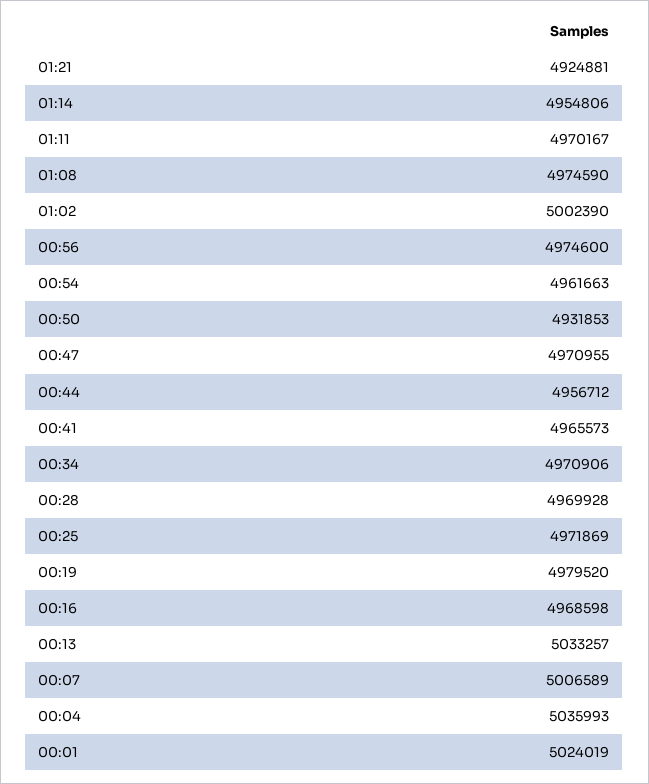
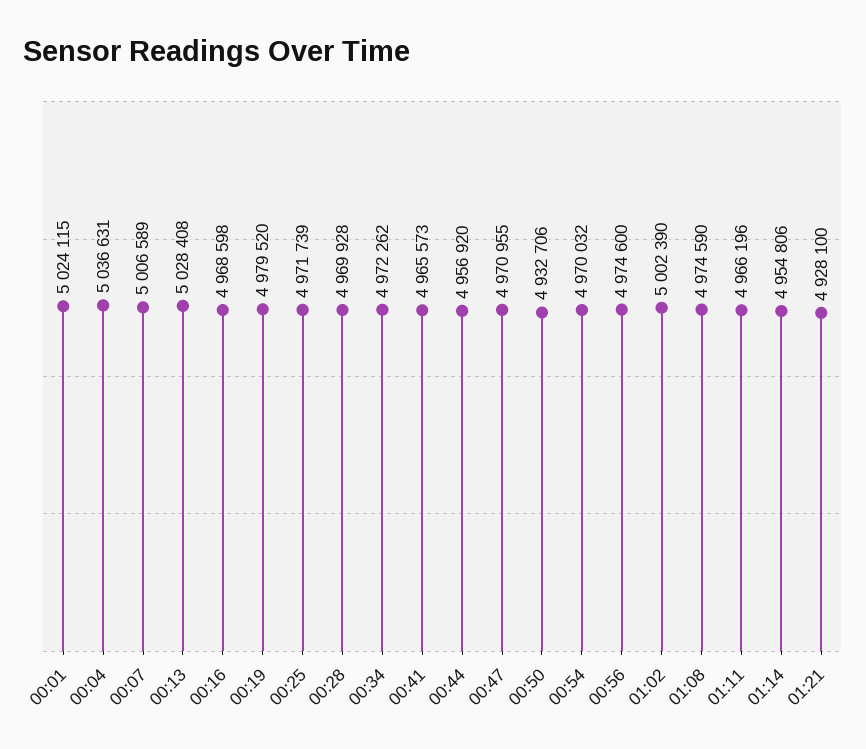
01:21: 4924881 -> 4928100
01:11: 4970167 -> 4966196
00:54: 4961663 -> 4970032
00:50: 4931853 -> 4932706
00:44: 4956712 -> 4956920
00:34: 4970906 -> 4972262
00:25: 4971869 -> 4971739
00:13: 5033257 -> 5028408
00:04: 5035993 -> 5036631
00:01: 5024019 -> 5024115

